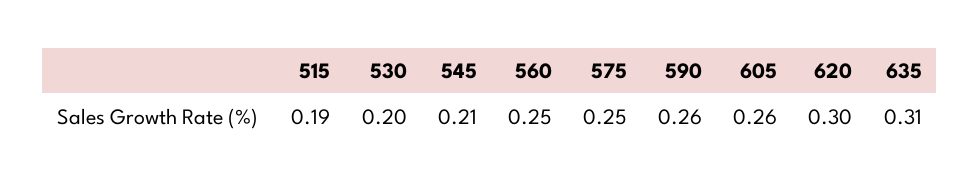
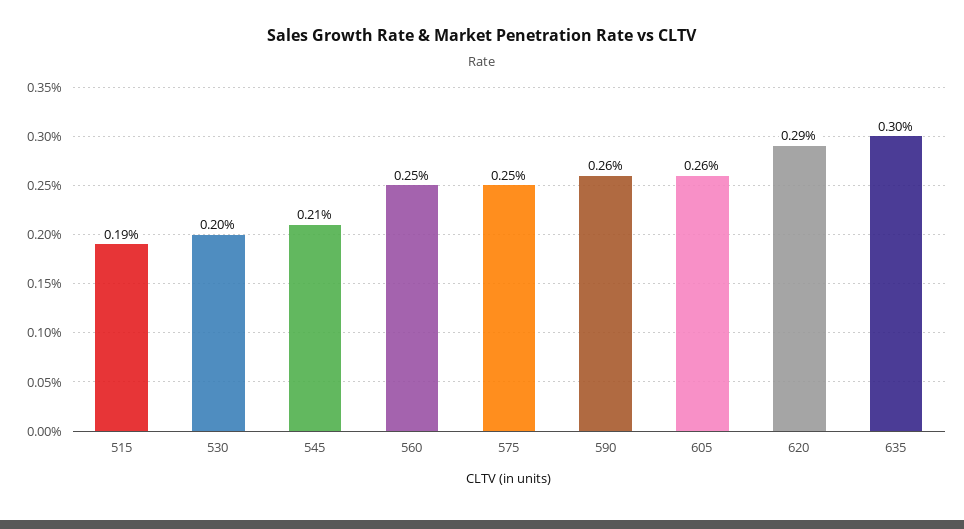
620: 0.3 -> 0.29
635: 0.31 -> 0.3

